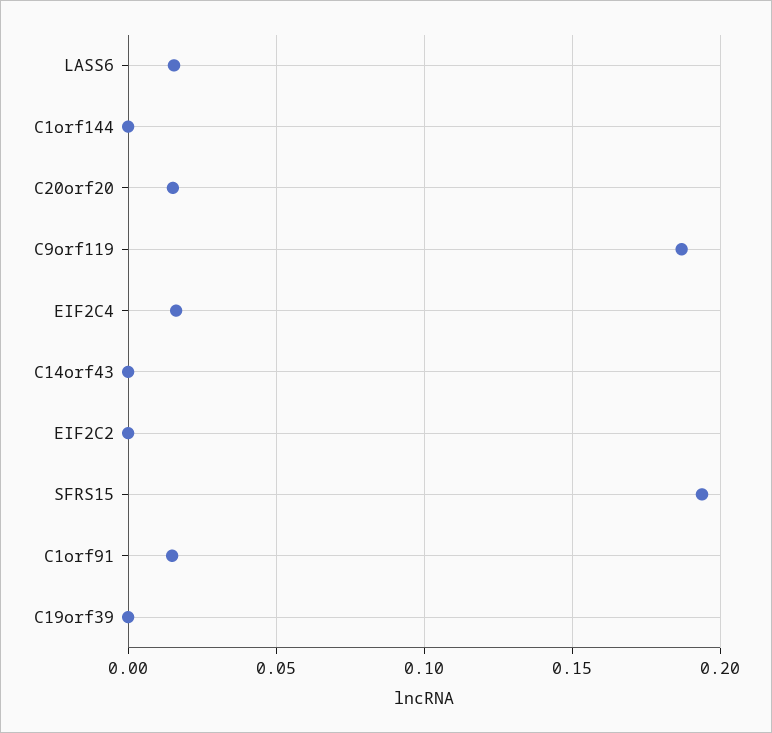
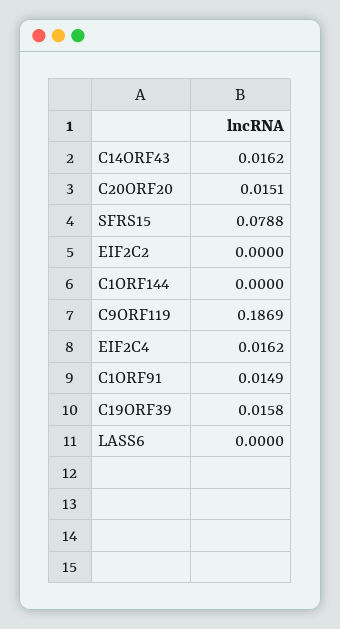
LASS6: 0.015 -> 0
C14orf43: 0 -> 0.0162
SFRS15: 0.195 -> 0.0788
C19orf39: 0 -> 0.0158

